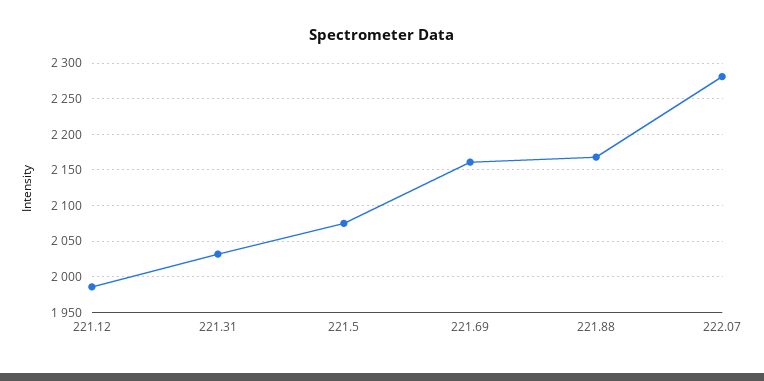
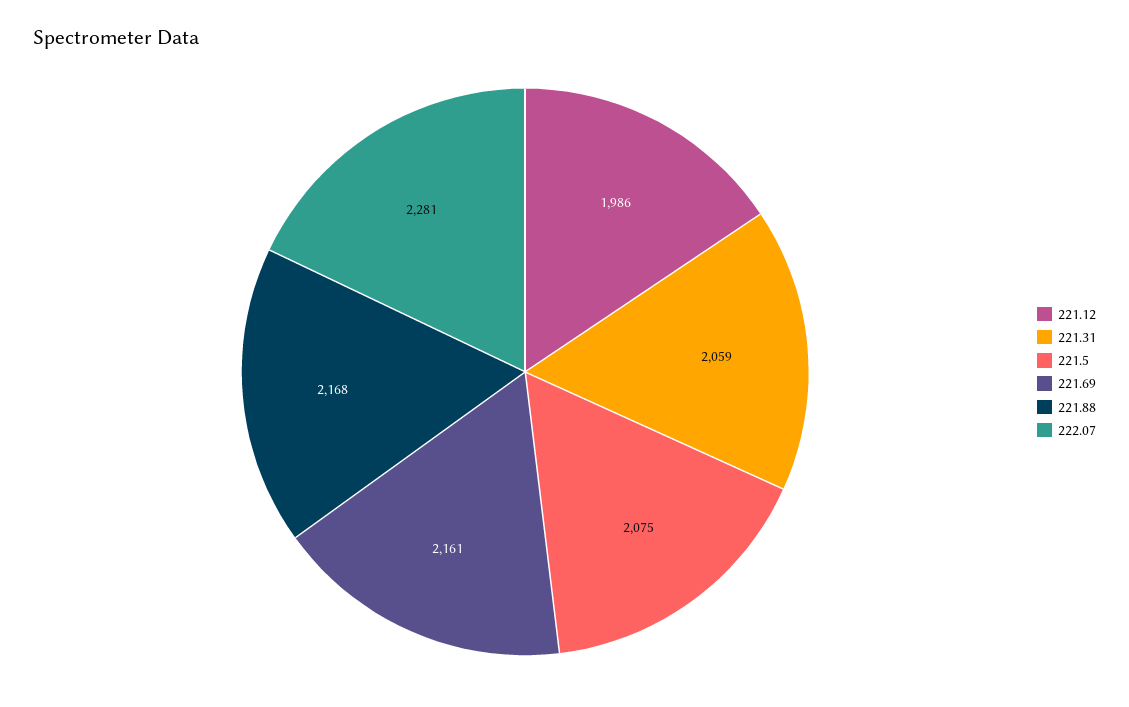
221.31: 2030 -> 2059

